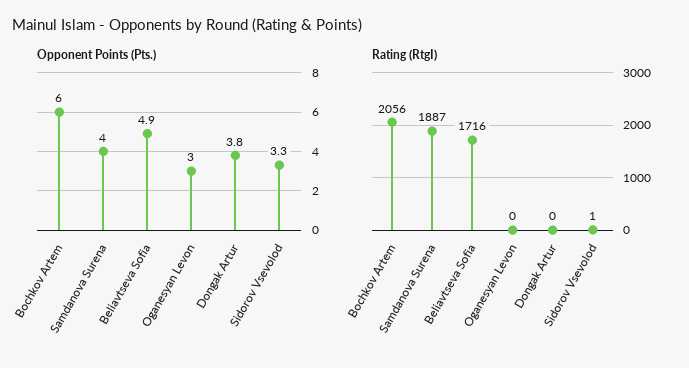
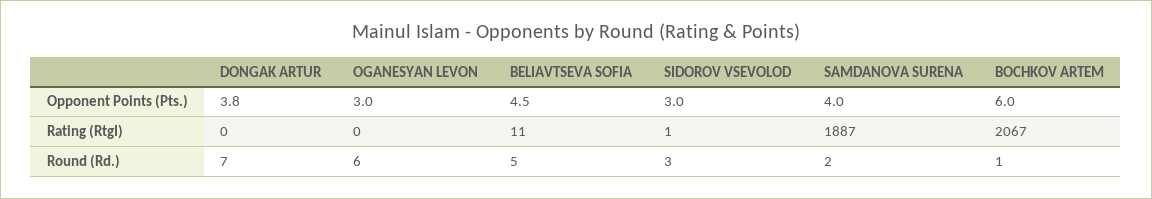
Opponent Points (Pts.), Beliavtseva Sofia: 4.9 -> 4.5
Opponent Points (Pts.), Sidorov Vsevolod: 3.3 -> 3
Rating (RtgI), Bochkov Artem: 2056 -> 2067
Rating (RtgI), Beliavtseva Sofia: 1716 -> 11
Round (Rd.), Dongak Artur: none -> 7
Round (Rd.), Oganesyan Levon: none -> 6
Round (Rd.), Beliavtseva Sofia: none -> 5
Round (Rd.), Sidorov Vsevolod: none -> 3
Round (Rd.), Samdanova Surena: none -> 2
Round (Rd.), Bochkov Artem: none -> 1

